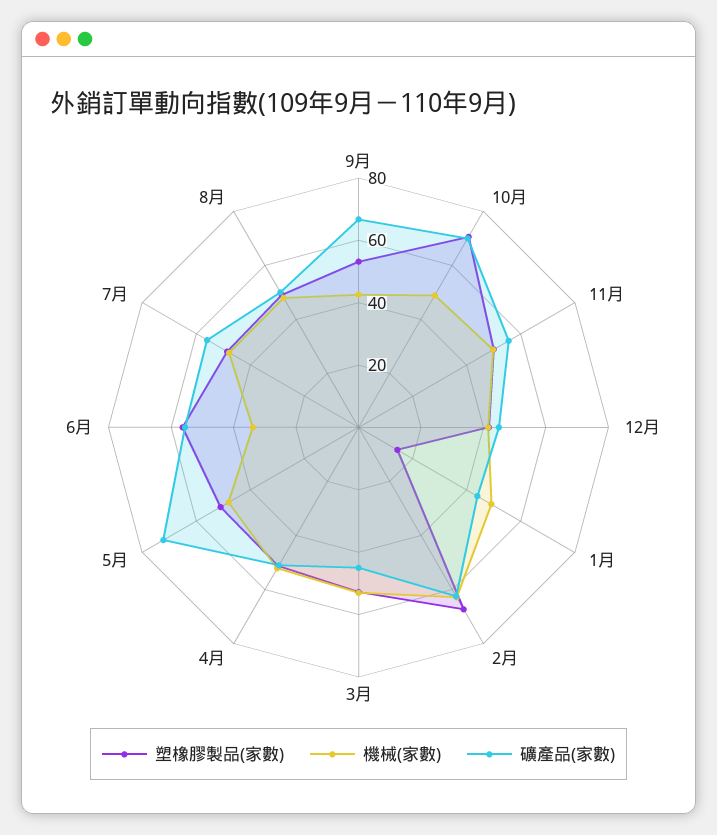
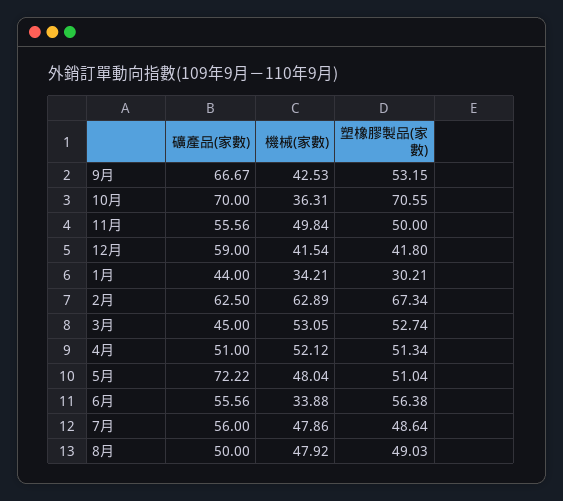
機械(家數), 10月: 50 -> 36.31
礦產品(家數), 12月: 45 -> 59
塑橡膠製品(家數), 1月: 15 -> 30.21
機械(家數), 1月: 50 -> 34.21

